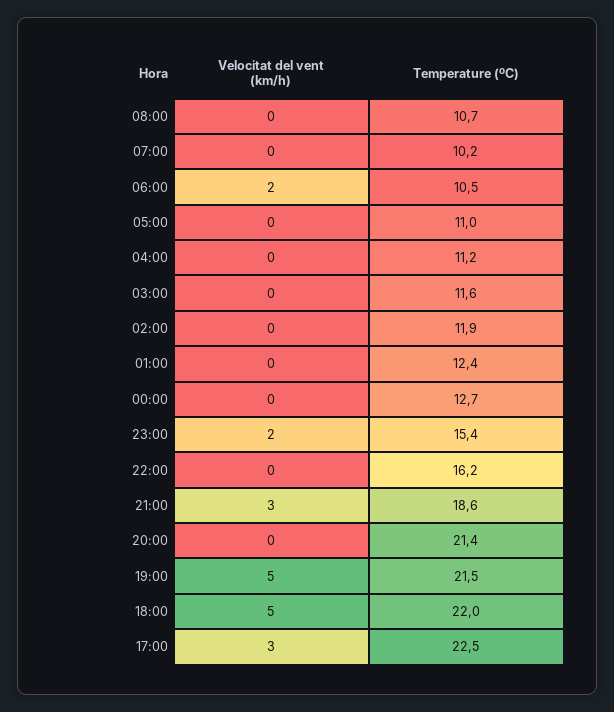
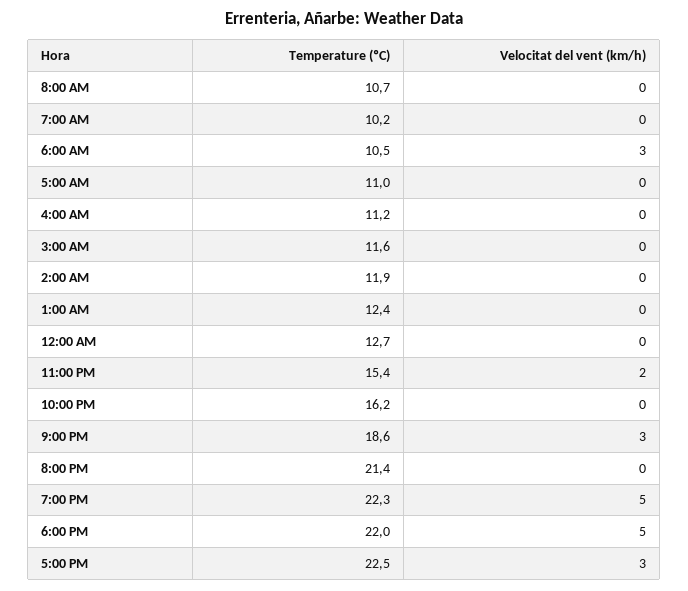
Velocitat del vent (km/h), 06:00: 2 -> 3
Temperature (ºC), 19:00: 21.5 -> 22.3

